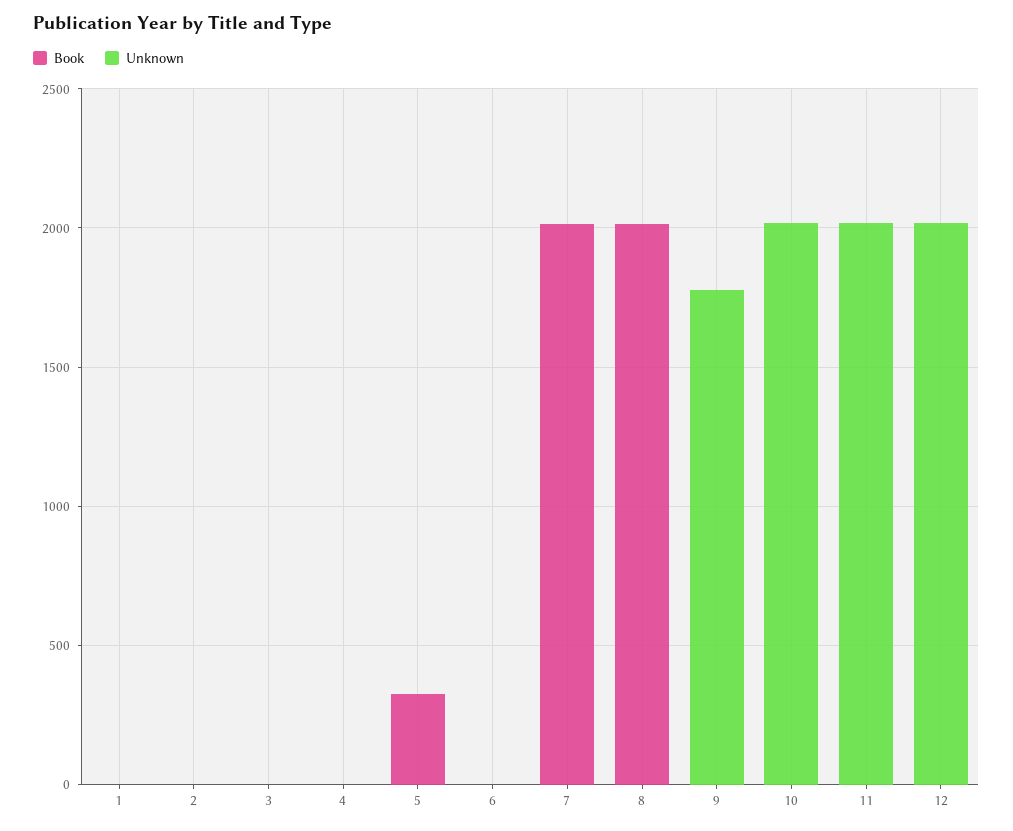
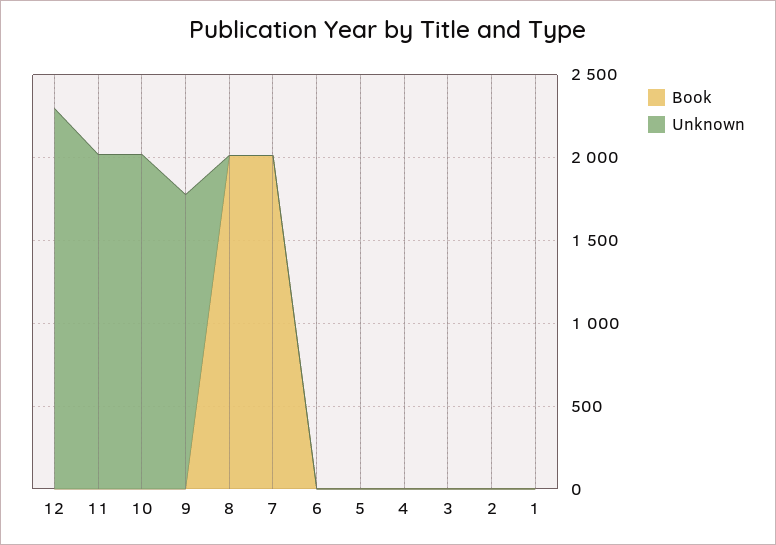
Book, 5: 300 -> 0
Unknown, 12: 2000 -> 2300

